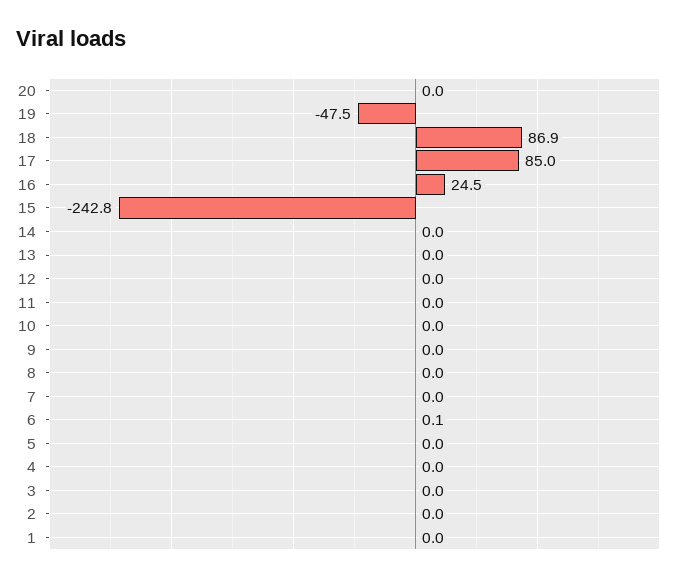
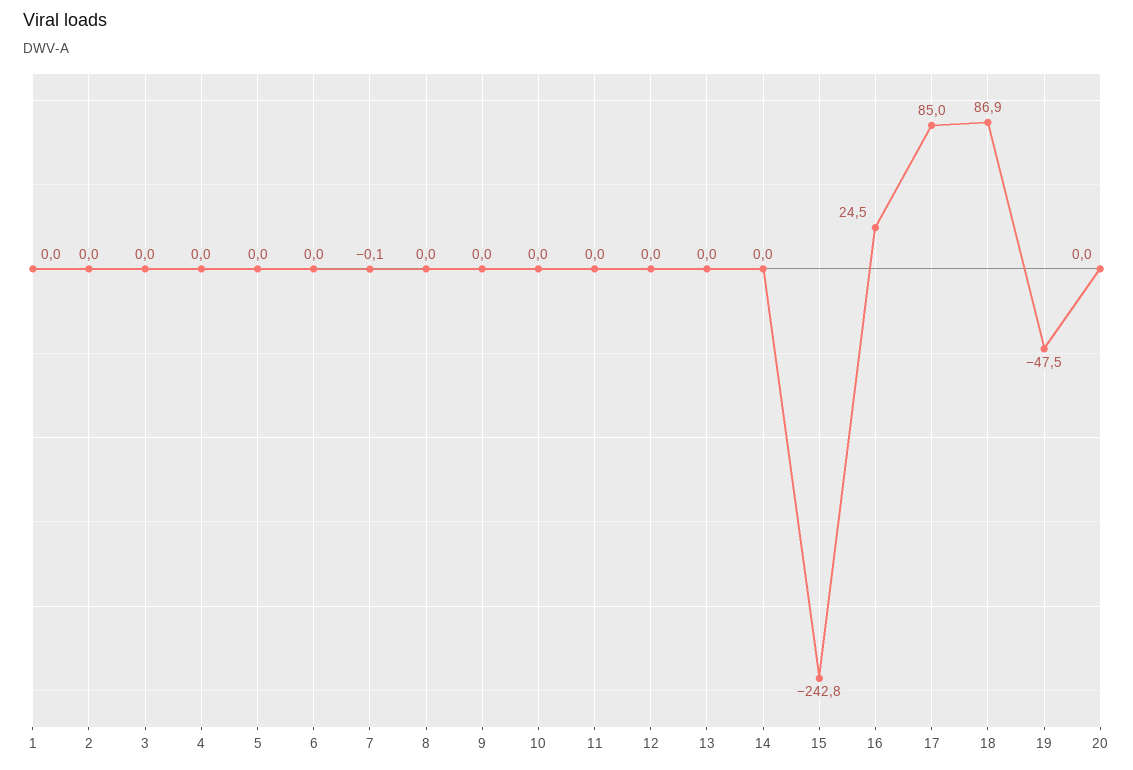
7: 0 -> -0.1
6: 0.1 -> 0

